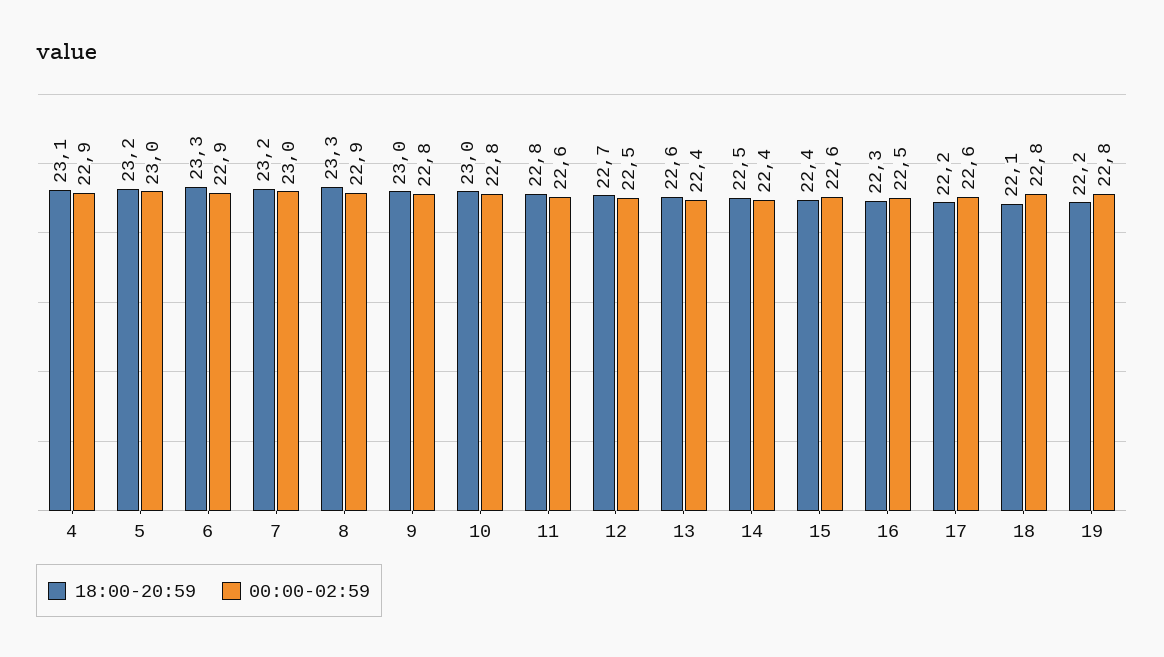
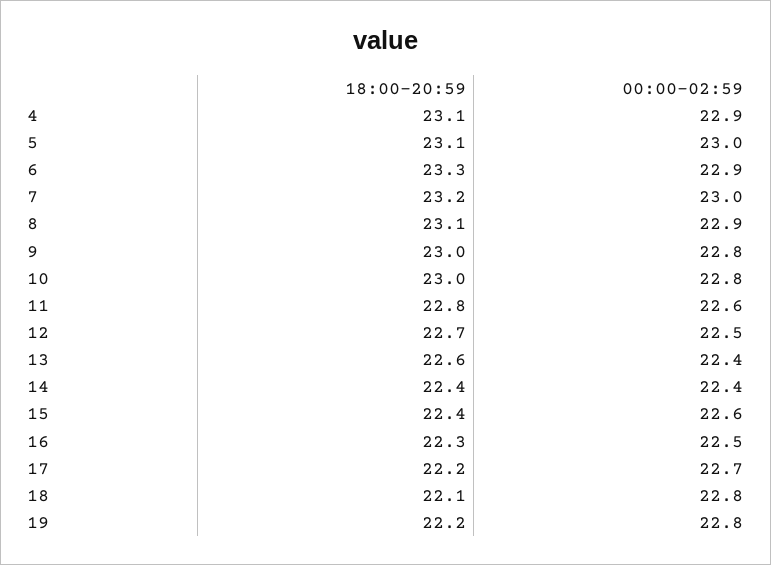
18:00-20:59, 5: 23.2 -> 23.1
18:00-20:59, 8: 23.3 -> 23.1
18:00-20:59, 14: 22.5 -> 22.4
00:00-02:59, 17: 22.6 -> 22.7

